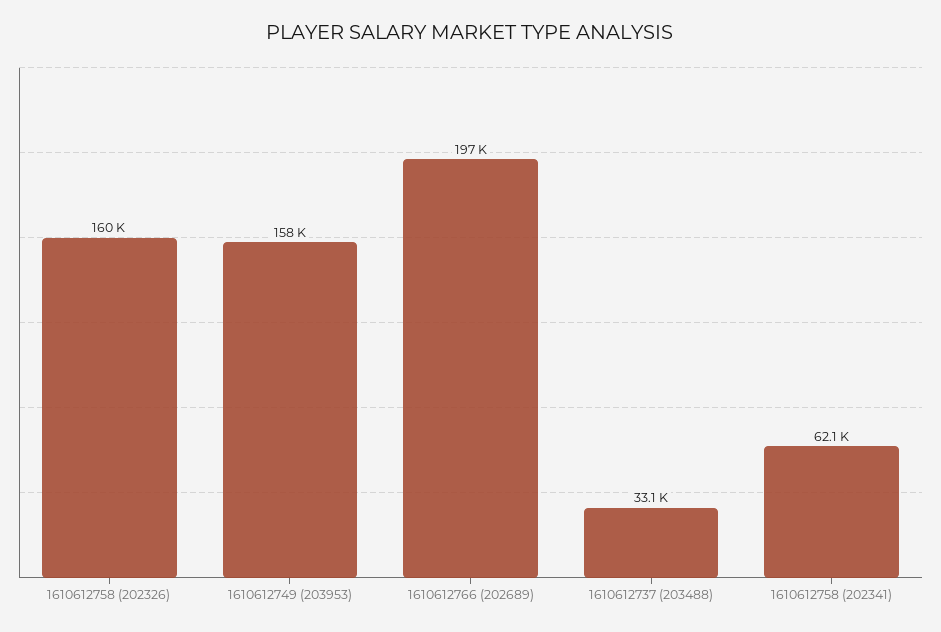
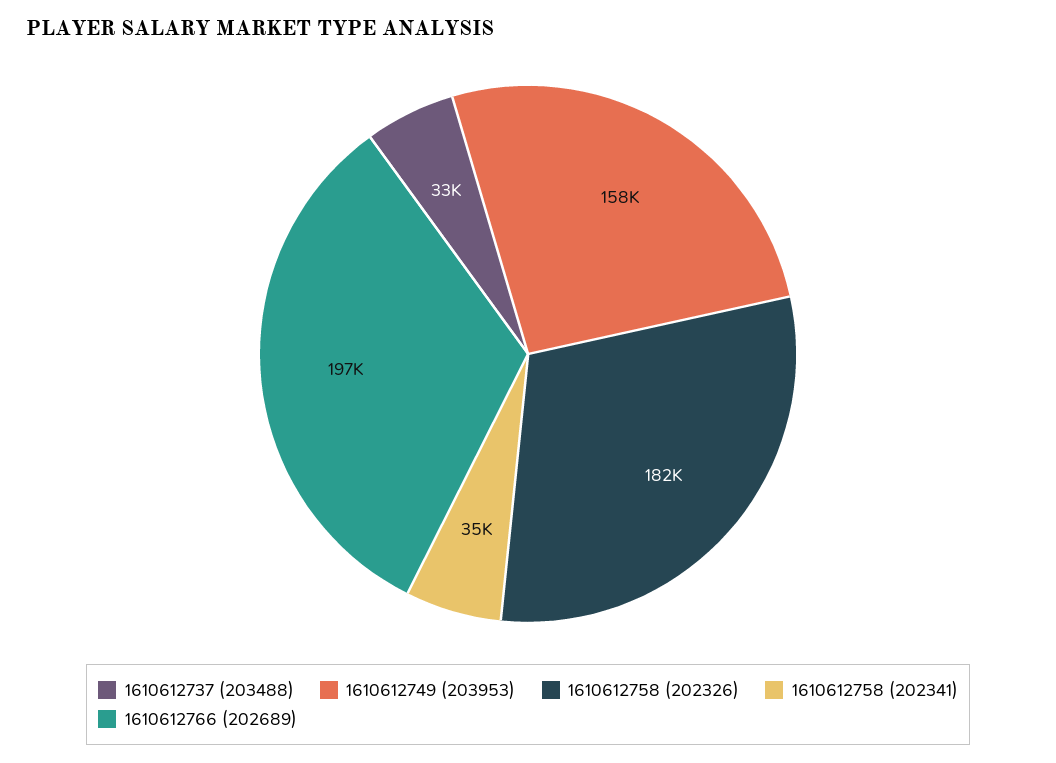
1610612758 (202326): 160000 -> 182000
1610612758 (202341): 62100 -> 35000

